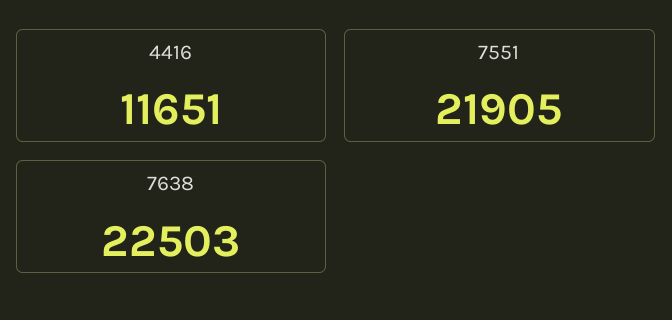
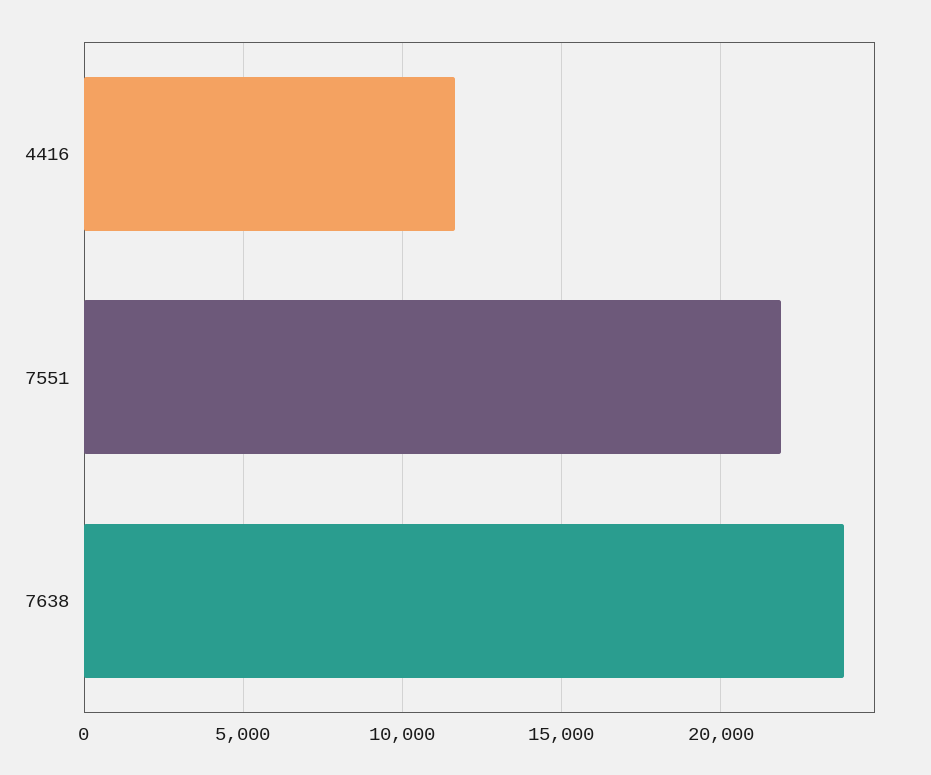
7638: 22503 -> 24000

